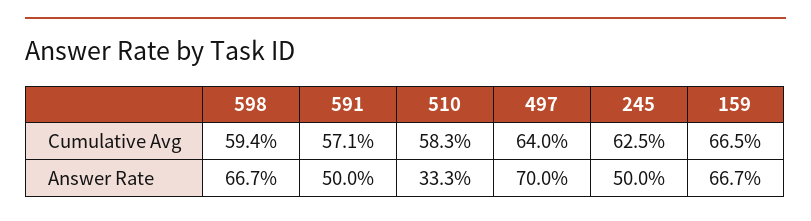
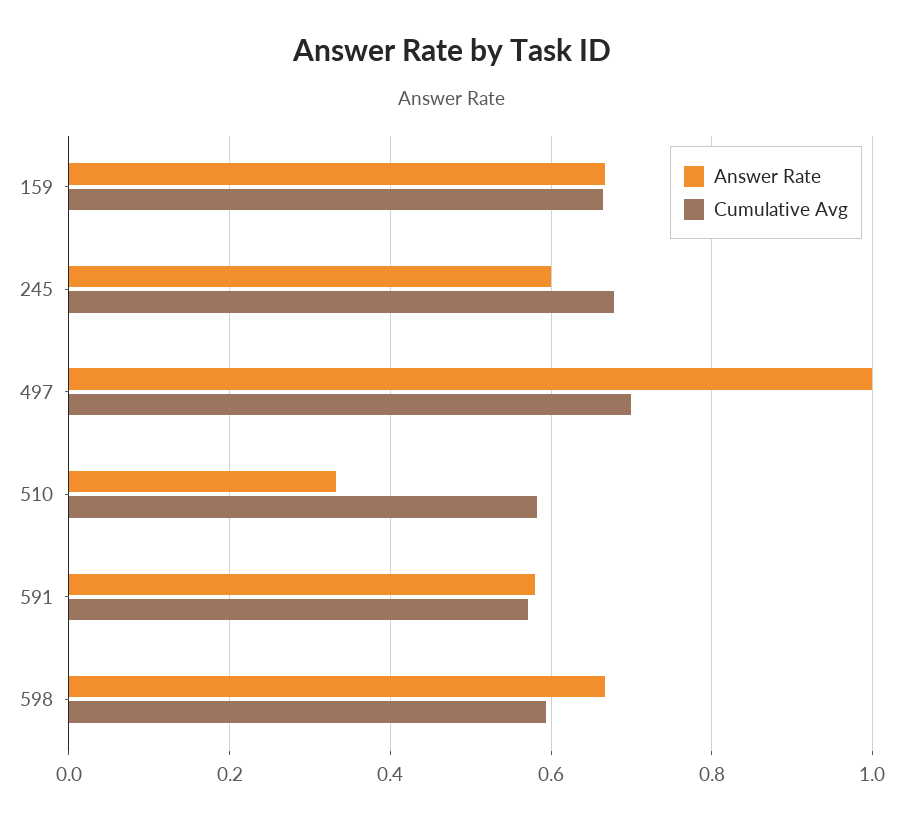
Cumulative Avg, 497: 0.64 -> 0.7
Cumulative Avg, 245: 0.625 -> 0.68
Answer Rate, 591: 0.5 -> 0.58
Answer Rate, 497: 0.7 -> 1
Answer Rate, 245: 0.5 -> 0.6

